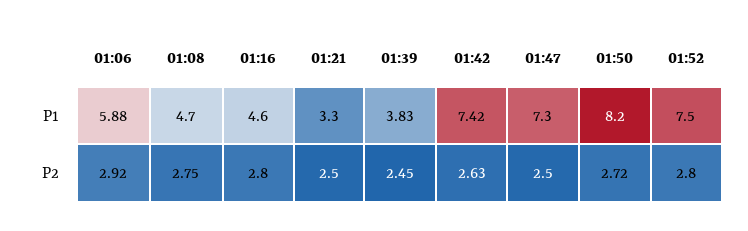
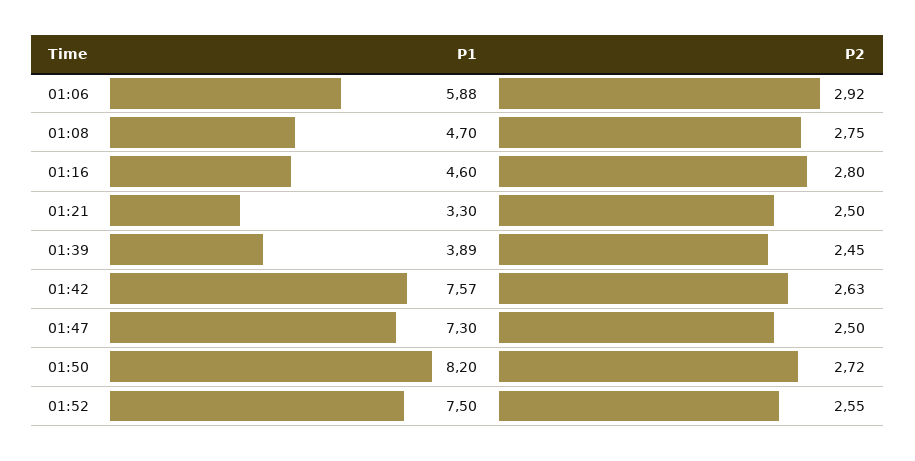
01:39, P1: 3.83 -> 3.89
01:42, P1: 7.42 -> 7.57
01:52, P2: 2.8 -> 2.55

